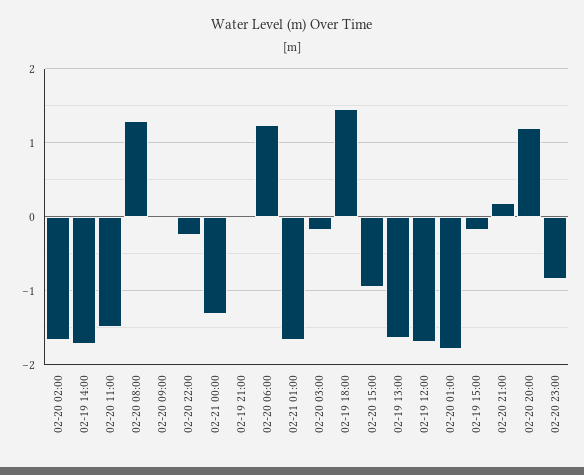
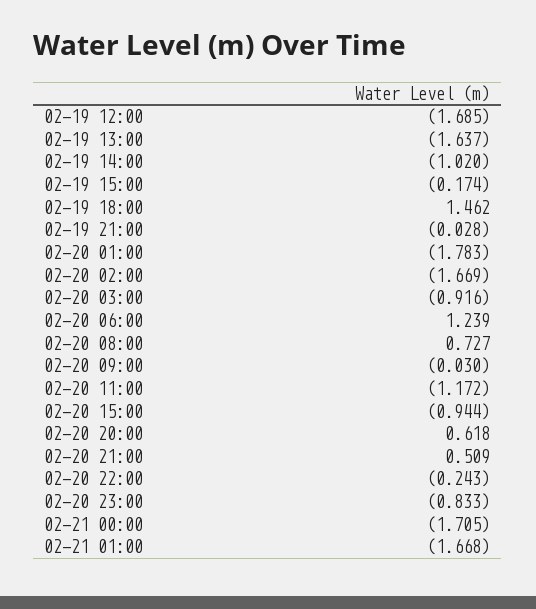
02-19 14:00: -1.7 -> -1.02
02-20 11:00: -1.5 -> -1.172
02-20 08:00: 1.3 -> 0.727
02-21 00:00: -1.3 -> -1.705
02-20 03:00: -0.2 -> -0.916
02-20 21:00: 0.2 -> 0.509
02-20 20:00: 1.2 -> 0.618

